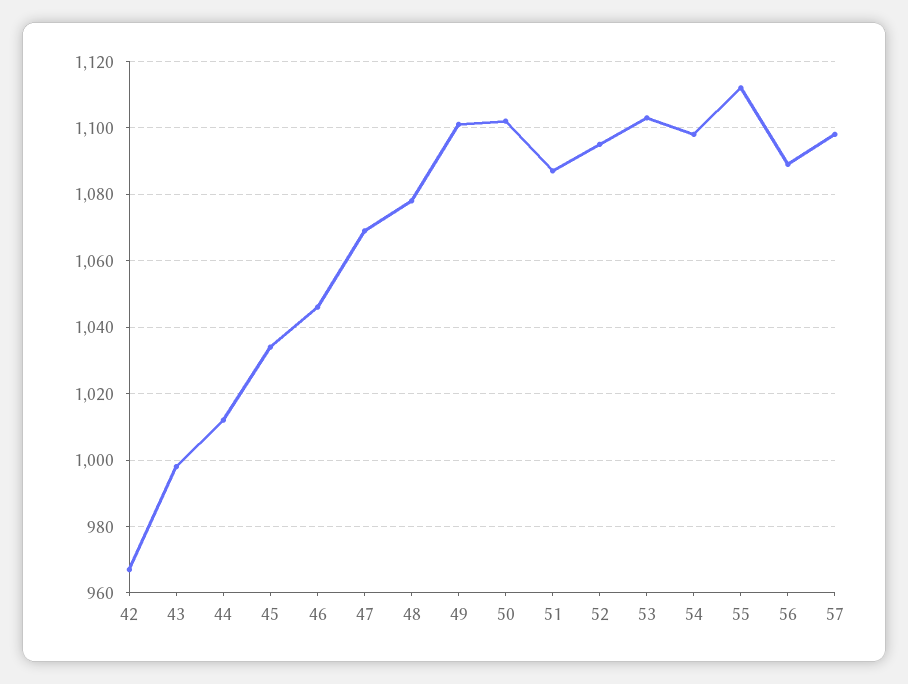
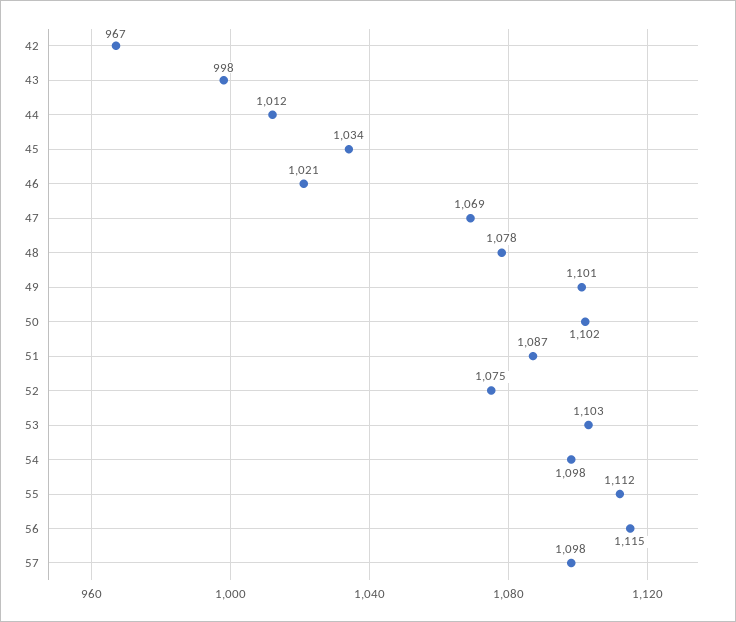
46: 1045 -> 1021
52: 1095 -> 1075
56: 1090 -> 1115

